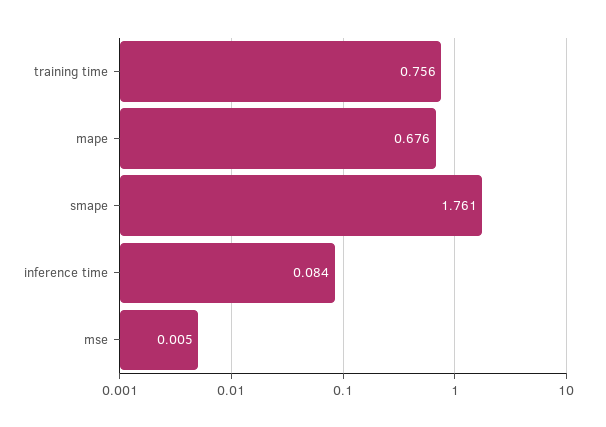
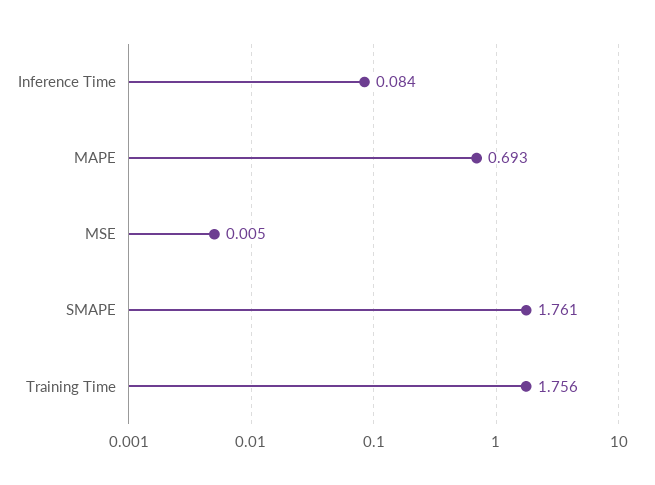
training time: 0.756 -> 1.756
mape: 0.676 -> 0.693

